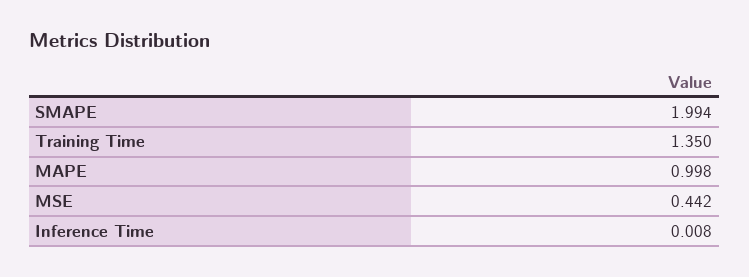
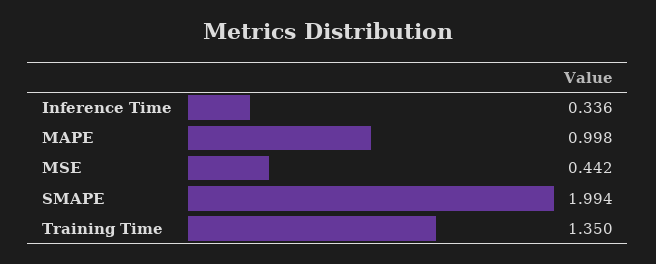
Inference Time: 0.008 -> 0.336

